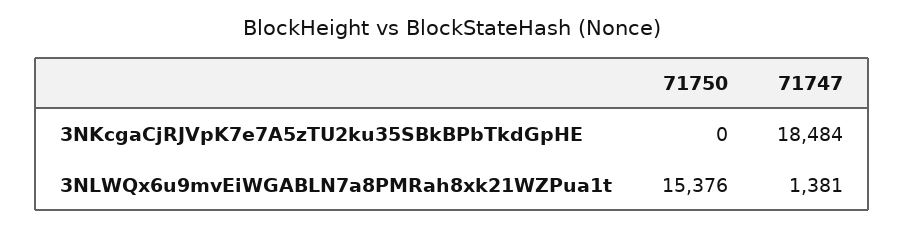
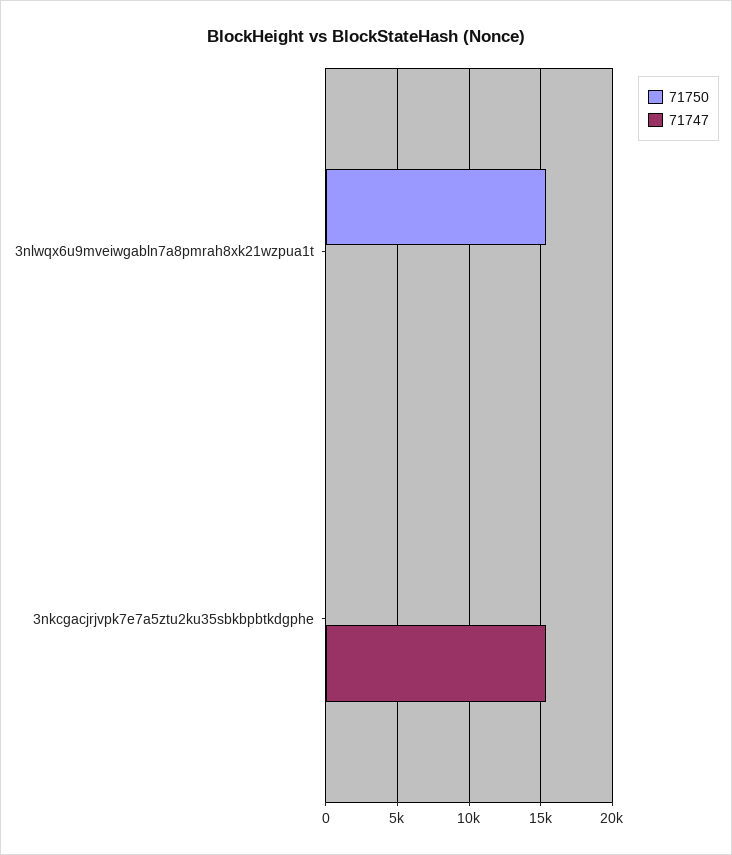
71747, 3NKcgaCjRJVpK7e7A5zTU2ku35SBkBPbTkdGpHE: 18484 -> 15500
71747, 3NLWQx6u9mvEiWGABLN7a8PMRah8xk21WZPua1t: 1381 -> 0

